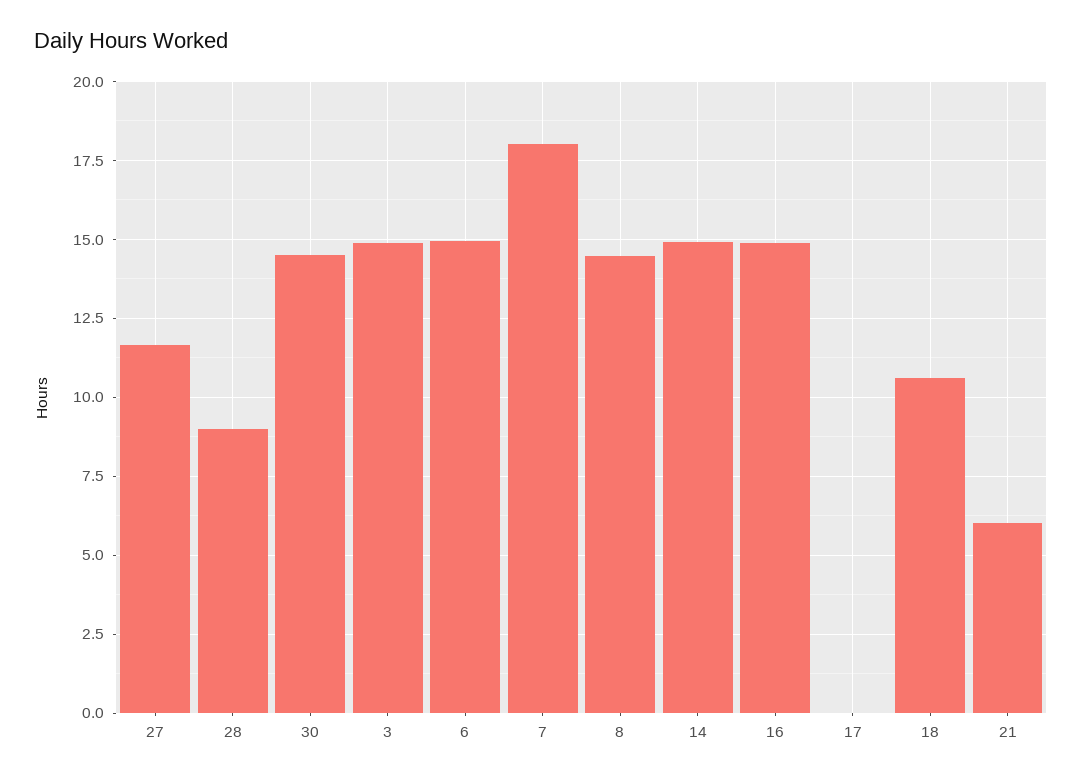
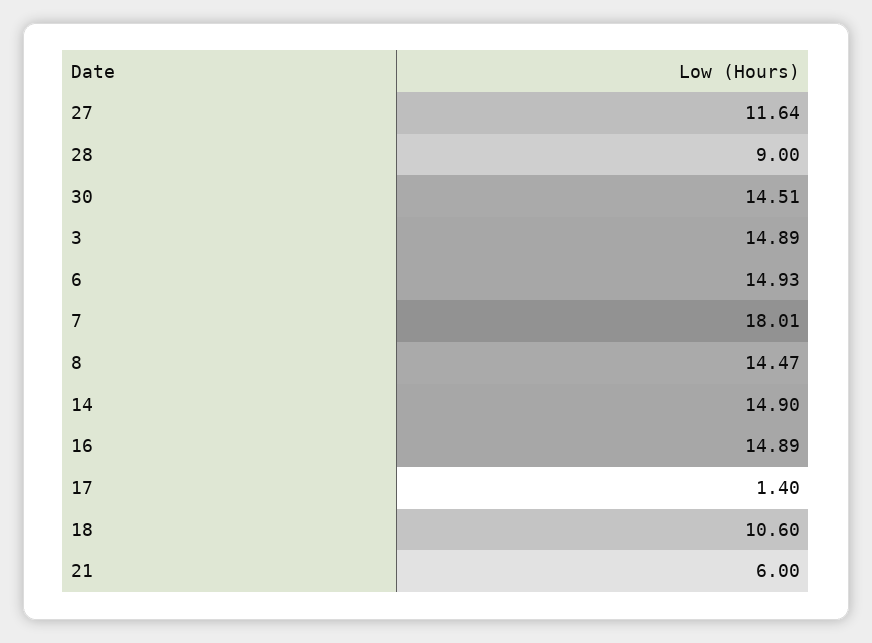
17: 0 -> 1.4

